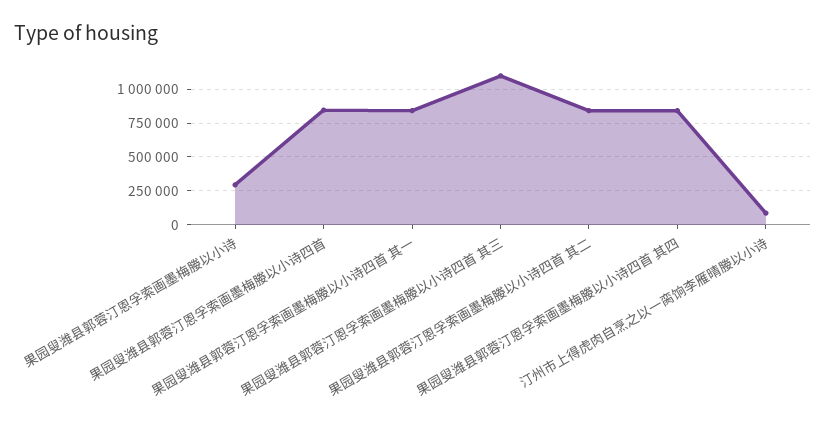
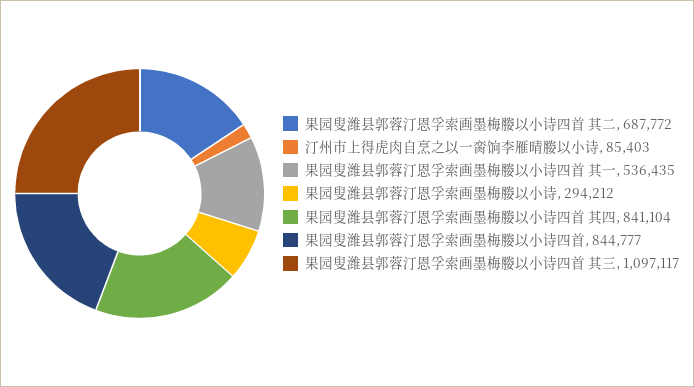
果园叟潍县郭蓉汀恩孚索画墨梅媵以小诗四首 其一: 850000 -> 536435
果园叟潍县郭蓉汀恩孚索画墨梅媵以小诗四首 其二: 850000 -> 687772

